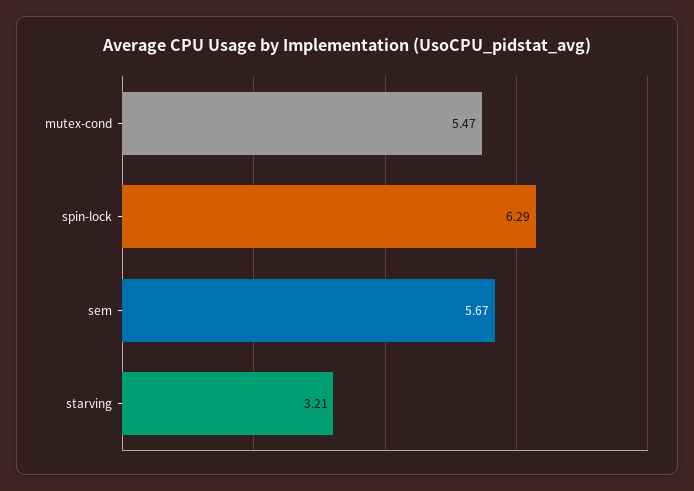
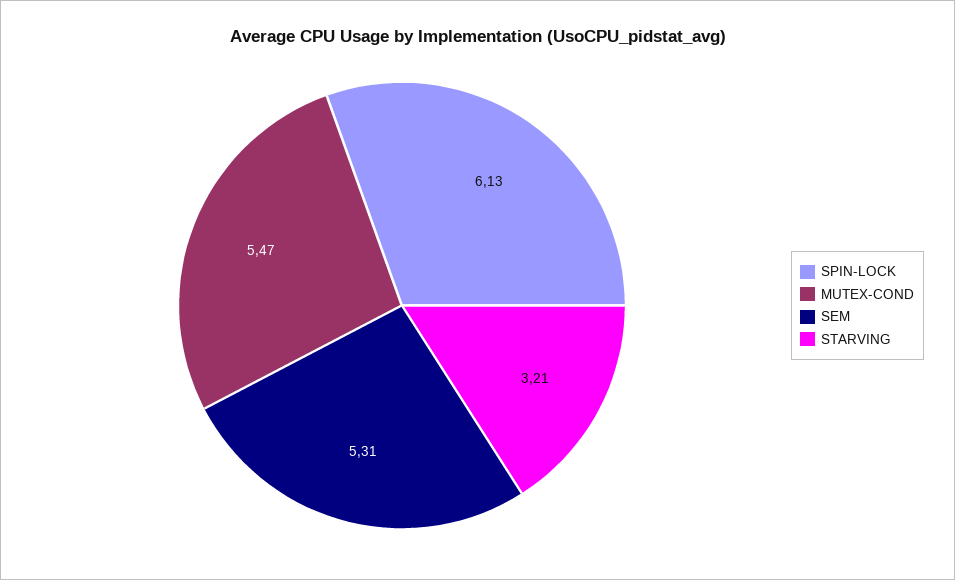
spin-lock: 6.29 -> 6.13
sem: 5.67 -> 5.31

